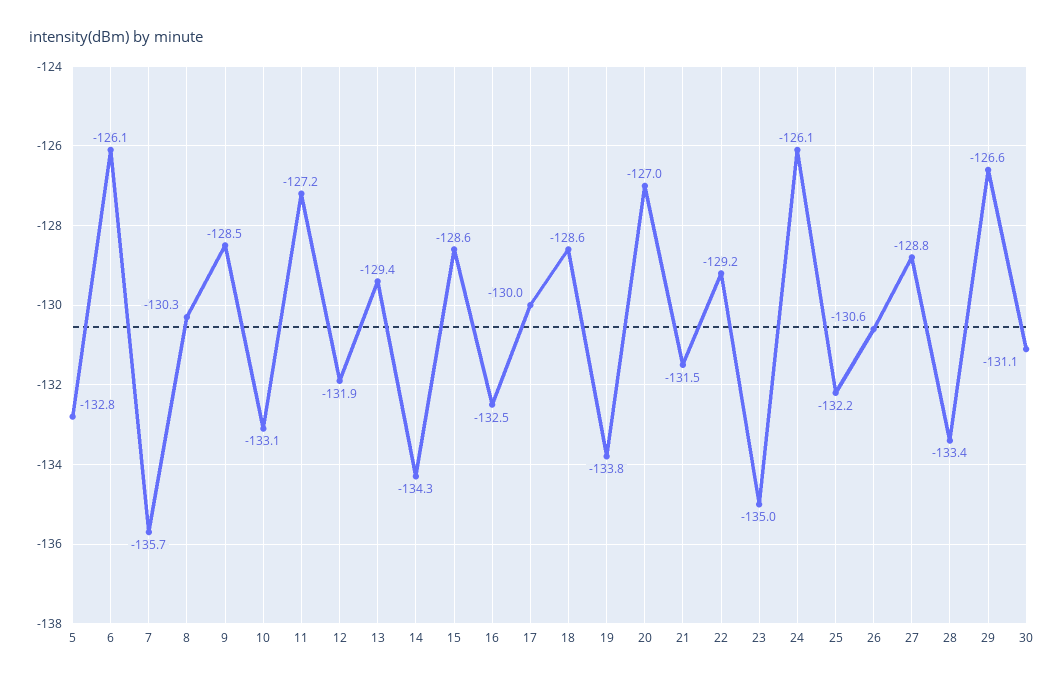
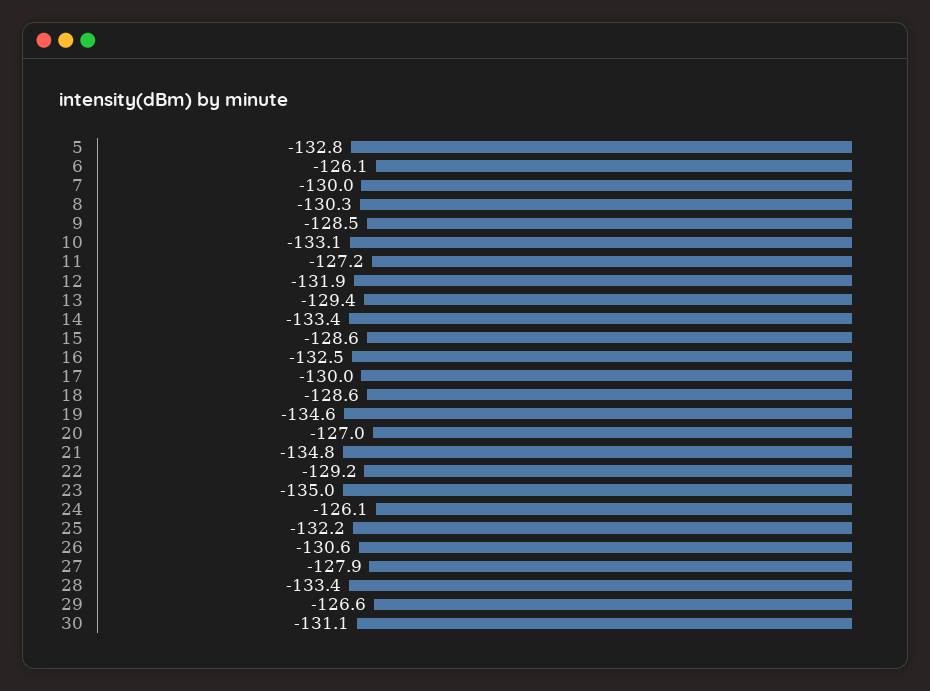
7: -135.7 -> -130
14: -134.3 -> -133.4
19: -133.8 -> -134.6
21: -131.5 -> -134.8
27: -128.8 -> -127.9

